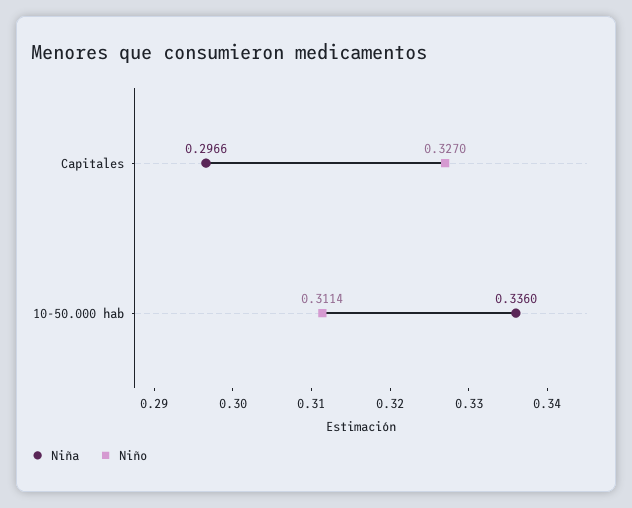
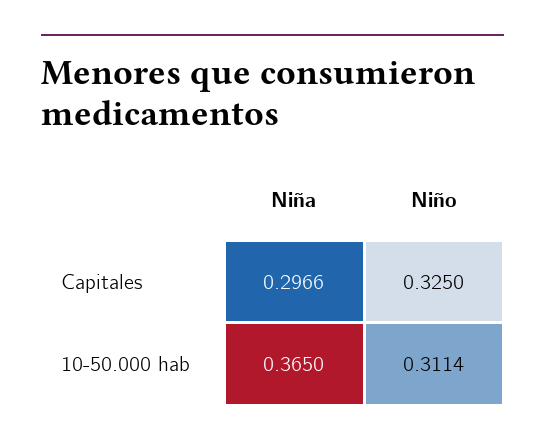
Niño, Capitales: 0.327 -> 0.325
Niña, 10-50.000 hab: 0.336 -> 0.365

